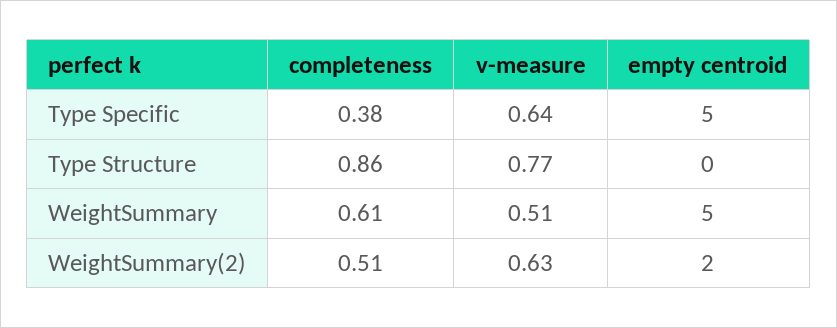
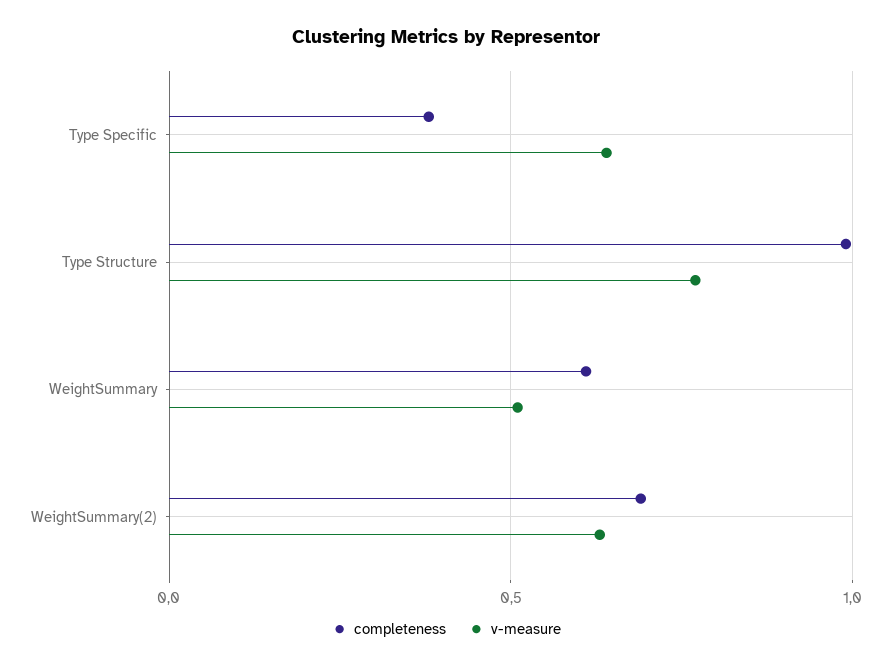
empty centroid, Type Specific: 5 -> none
completeness, Type Structure: 0.86 -> 1
empty centroid, Type Structure: 0 -> none
empty centroid, WeightSummary: 5 -> none
completeness, WeightSummary(2): 0.51 -> 0.7
empty centroid, WeightSummary(2): 2 -> none

